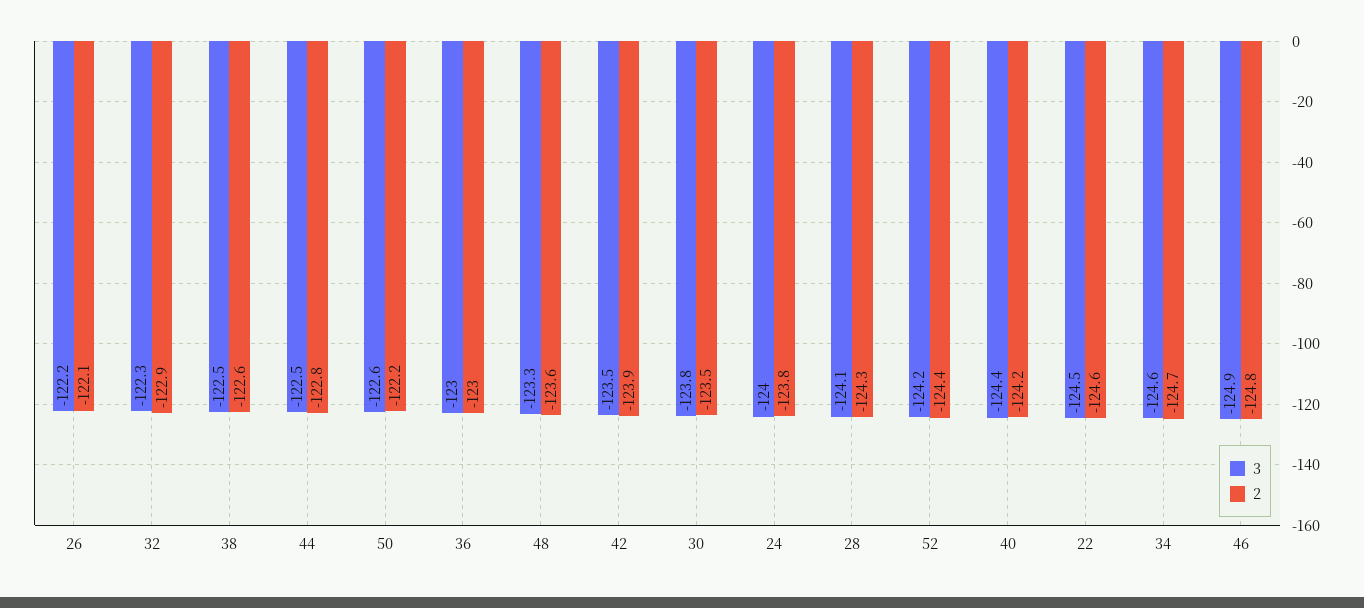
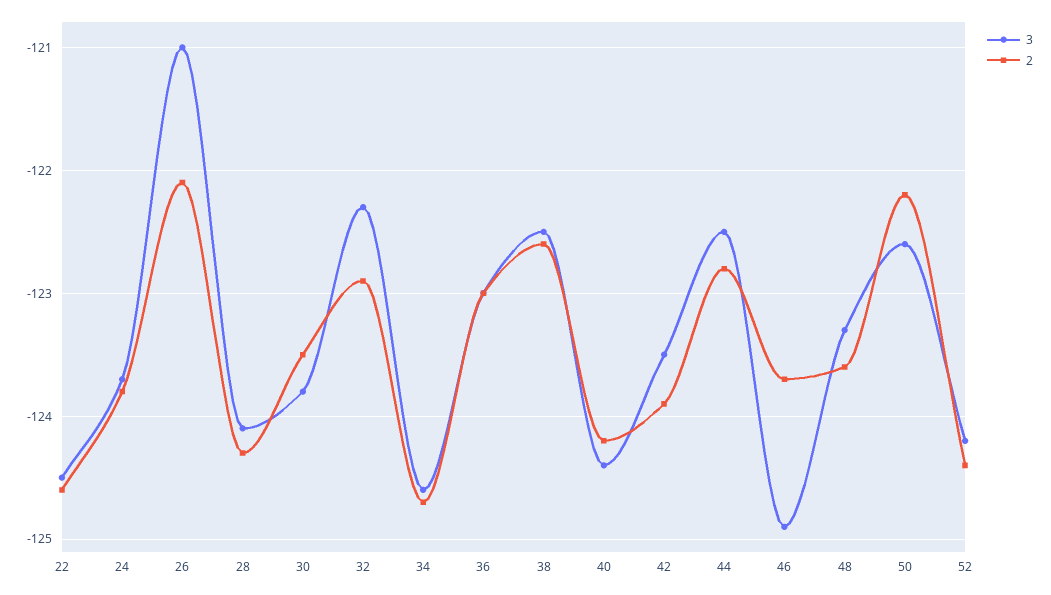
3, 26: -122.2 -> -121
3, 24: -124 -> -123.7
2, 46: -124.8 -> -123.7

